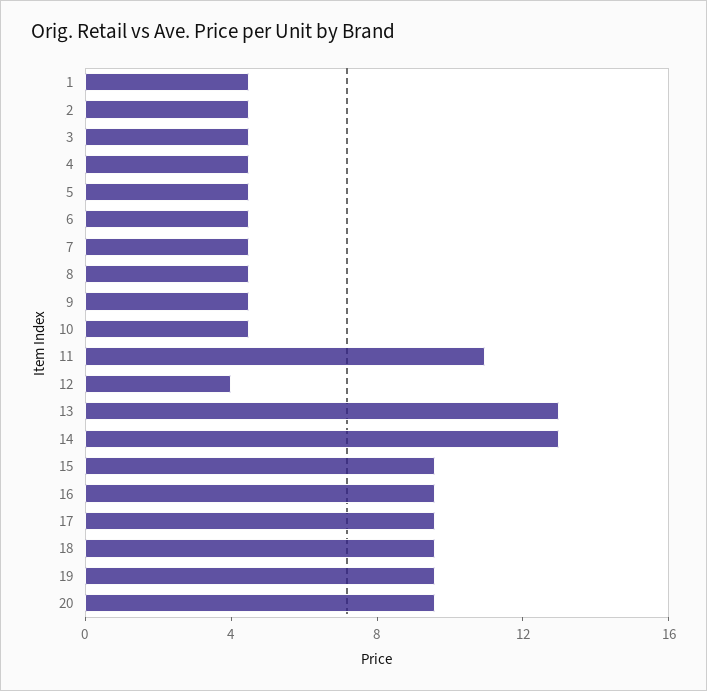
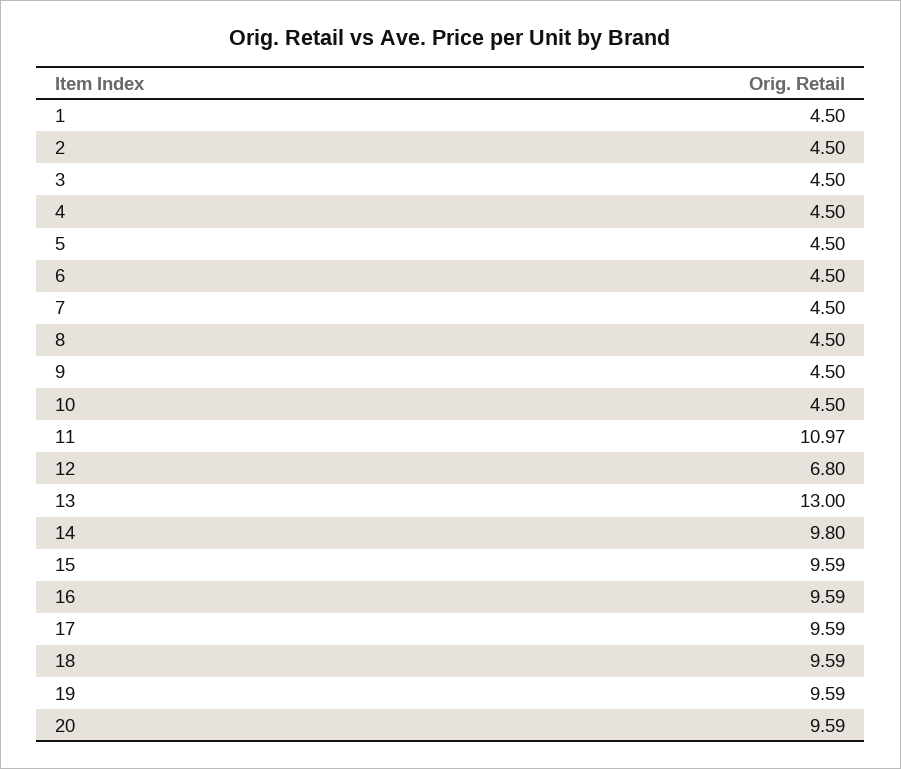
12: 4 -> 6.8
14: 13 -> 9.8

